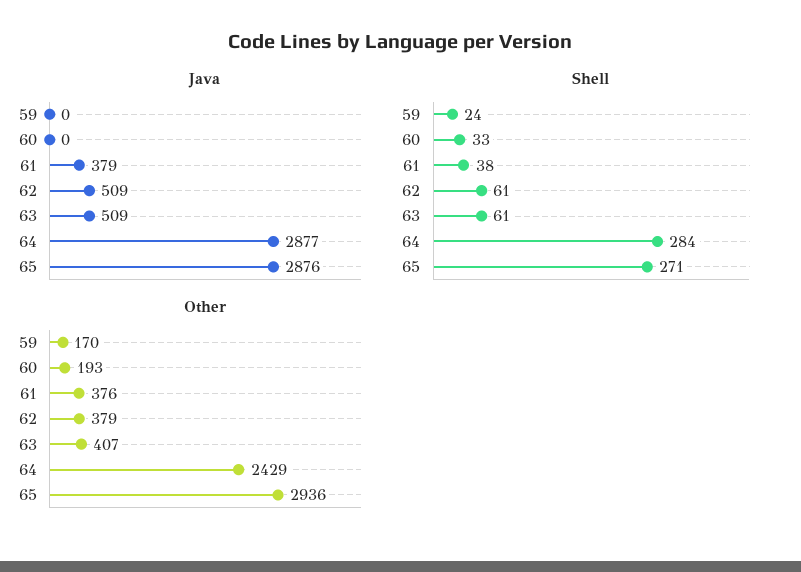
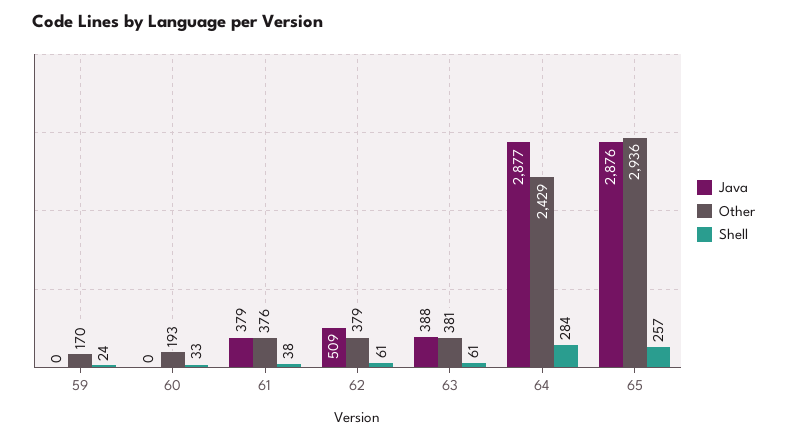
Java, 63: 509 -> 388
Shell, 65: 271 -> 257
Other, 63: 407 -> 381

